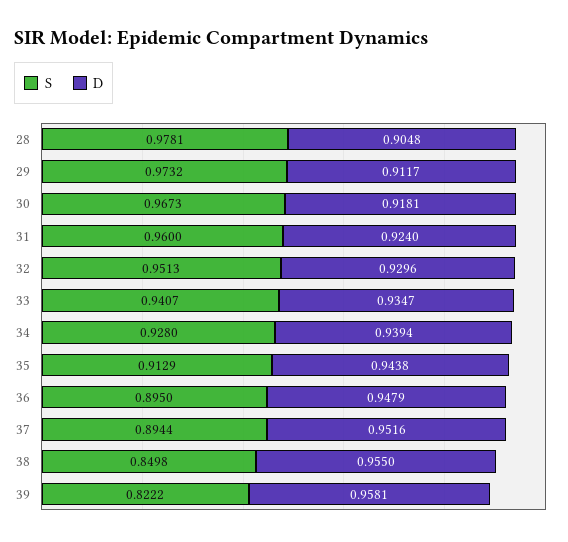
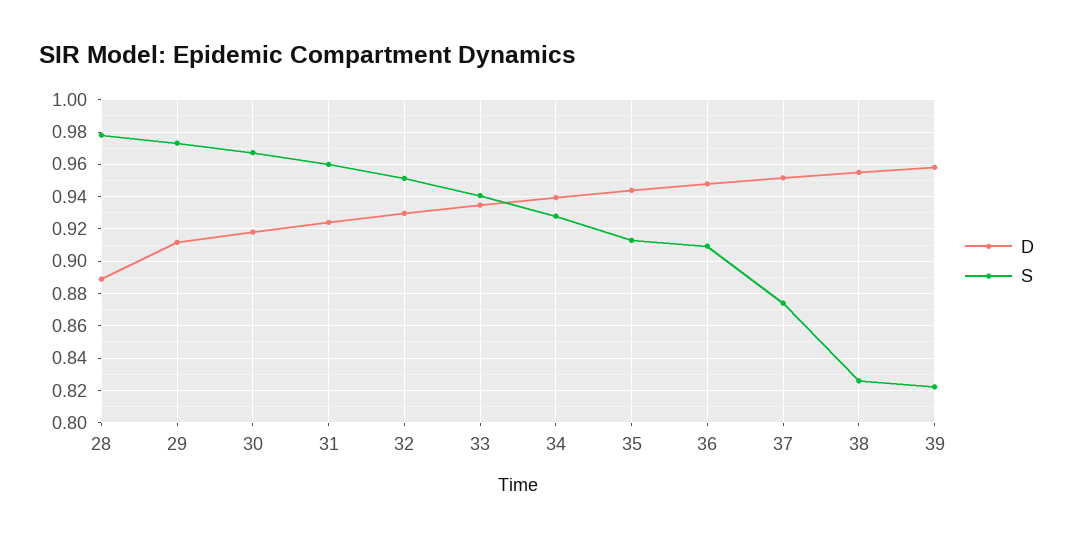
D, 28: 0.9048 -> 0.89
S, 36: 0.895 -> 0.91
S, 37: 0.8944 -> 0.875
S, 38: 0.8498 -> 0.825

